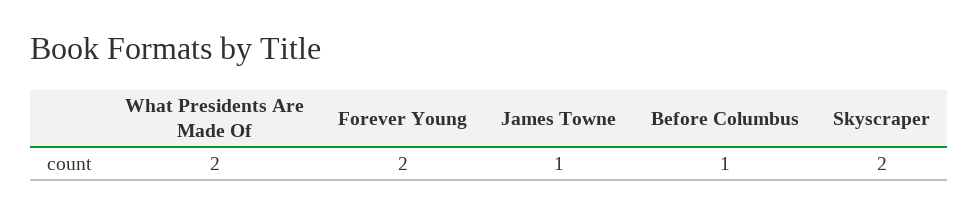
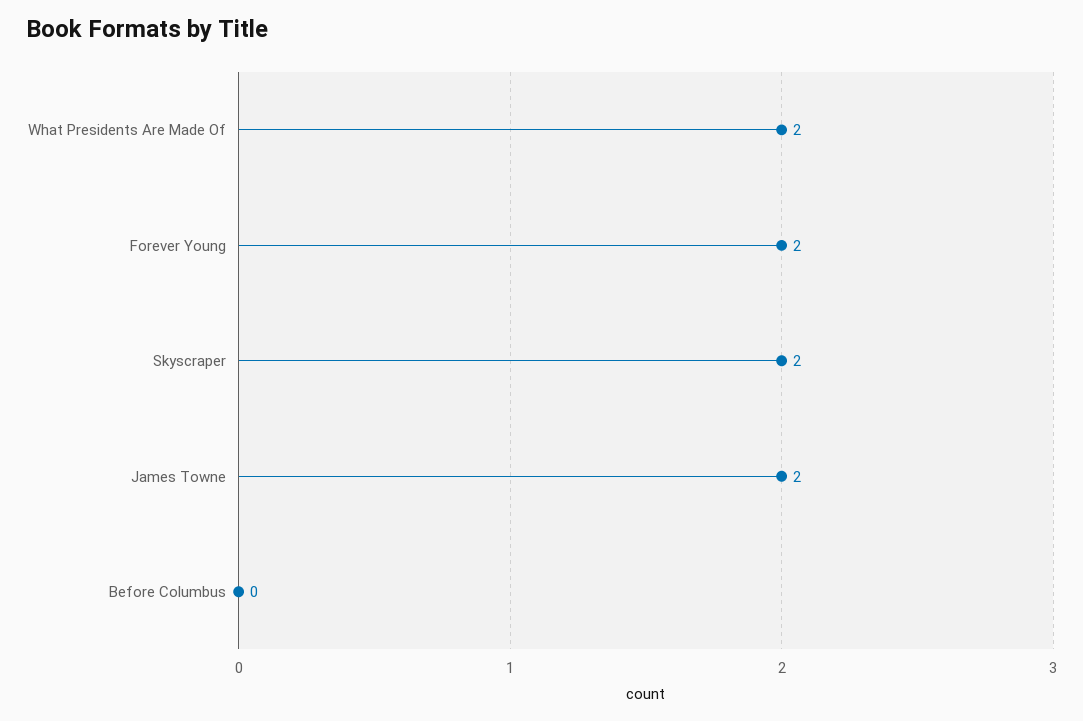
James Towne: 1 -> 2
Before Columbus: 1 -> 0

